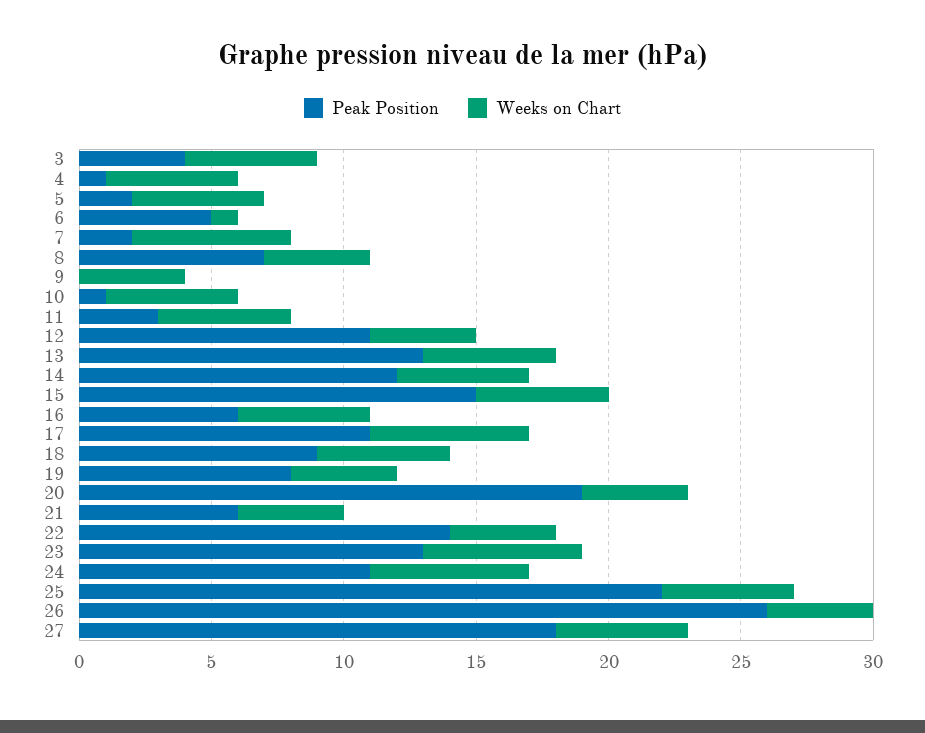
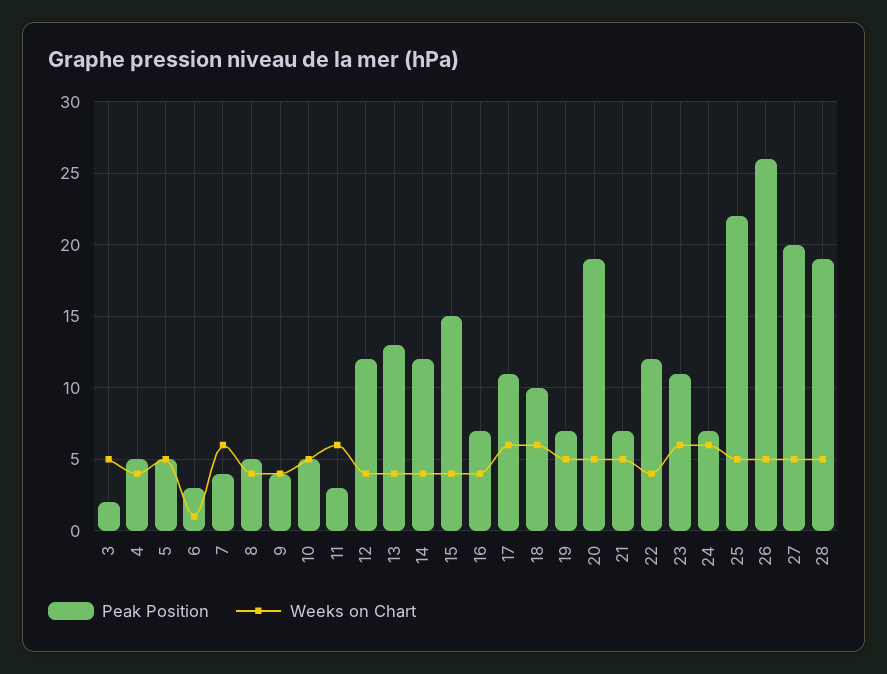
Peak Position, 3: 4 -> 2
Peak Position, 4: 1 -> 5
Weeks on Chart, 4: 5 -> 4
Peak Position, 5: 2 -> 5
Peak Position, 6: 5 -> 3
Peak Position, 7: 2 -> 4
Peak Position, 8: 7 -> 5
Peak Position, 9: 0 -> 4
Peak Position, 10: 1 -> 5
Weeks on Chart, 11: 5 -> 6
Peak Position, 12: 11 -> 12
Weeks on Chart, 13: 5 -> 4
Weeks on Chart, 14: 5 -> 4
Weeks on Chart, 15: 5 -> 4
Peak Position, 16: 6 -> 7
Weeks on Chart, 16: 5 -> 4
Peak Position, 18: 9 -> 10
Weeks on Chart, 18: 5 -> 6
Peak Position, 19: 8 -> 7
Weeks on Chart, 19: 4 -> 5
Weeks on Chart, 20: 4 -> 5
Peak Position, 21: 6 -> 7
Weeks on Chart, 21: 4 -> 5
Peak Position, 22: 14 -> 12
Peak Position, 23: 13 -> 11
Peak Position, 24: 11 -> 7
Weeks on Chart, 26: 4 -> 5
Peak Position, 27: 18 -> 20
Peak Position, 28: none -> 19
Weeks on Chart, 28: none -> 5

